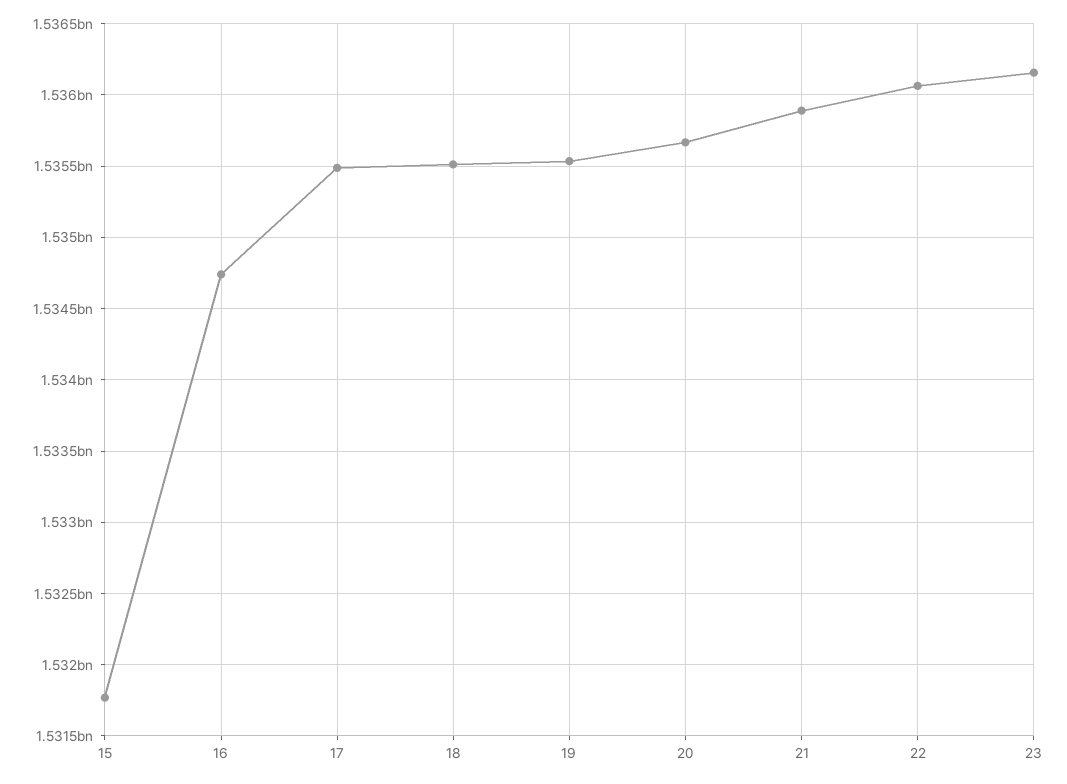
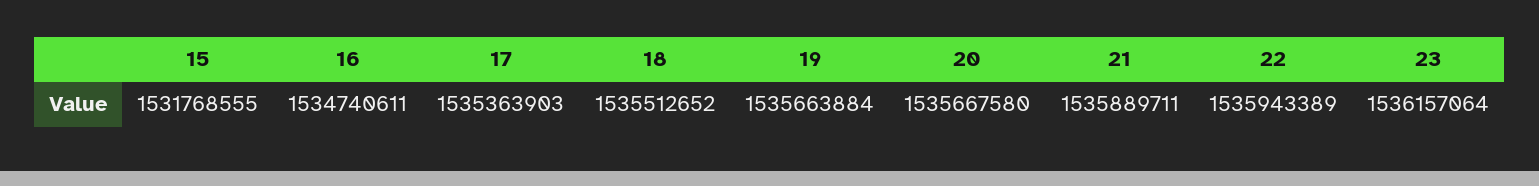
17: 1535500000 -> 1535363903
19: 1535550000 -> 1535663884
22: 1536050000 -> 1535943389

